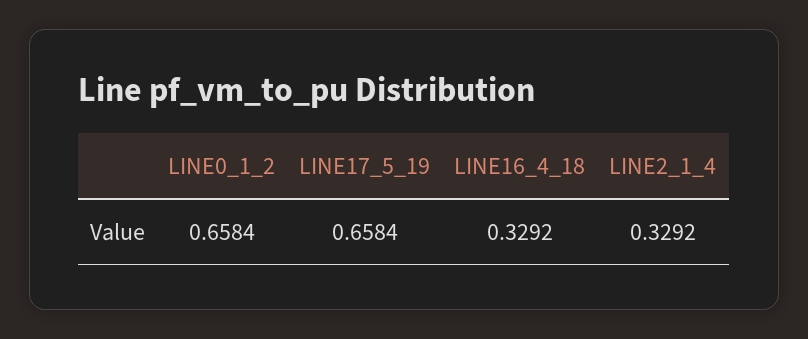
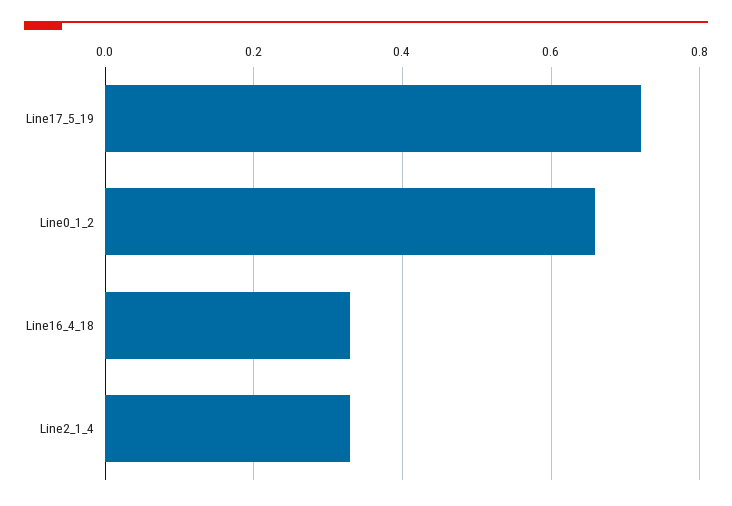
LINE17_5_19: 0.6584 -> 0.72

